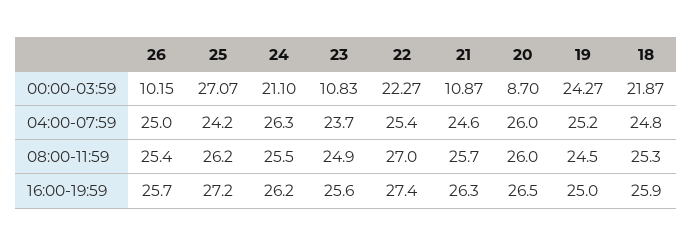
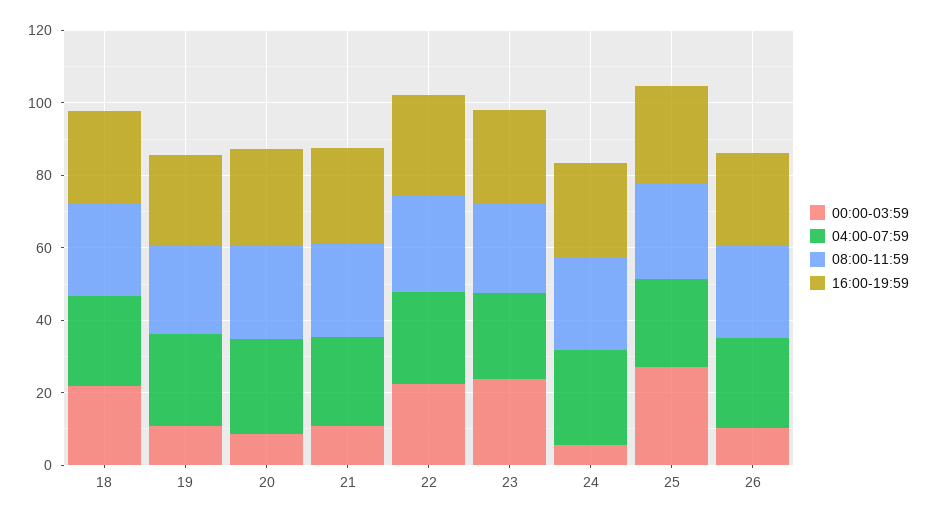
00:00-03:59, 24: 21.1 -> 5
00:00-03:59, 23: 10.83 -> 25
00:00-03:59, 19: 24.27 -> 10

